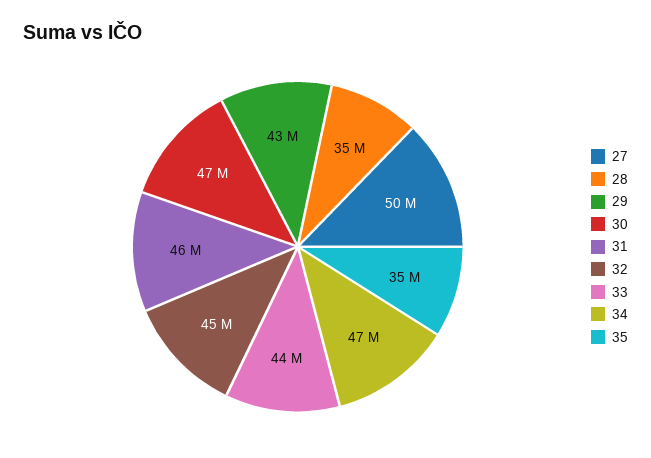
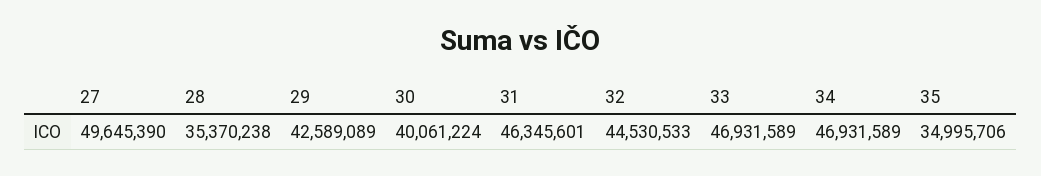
30: 47000000 -> 40061224
33: 44000000 -> 46931589

